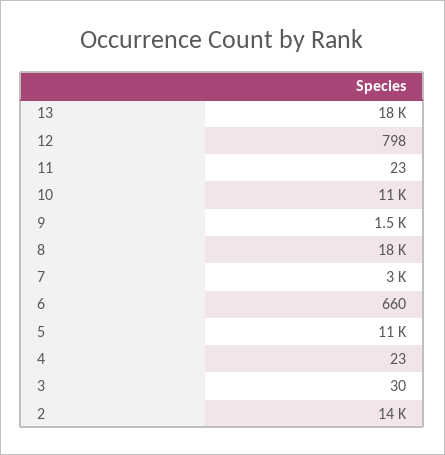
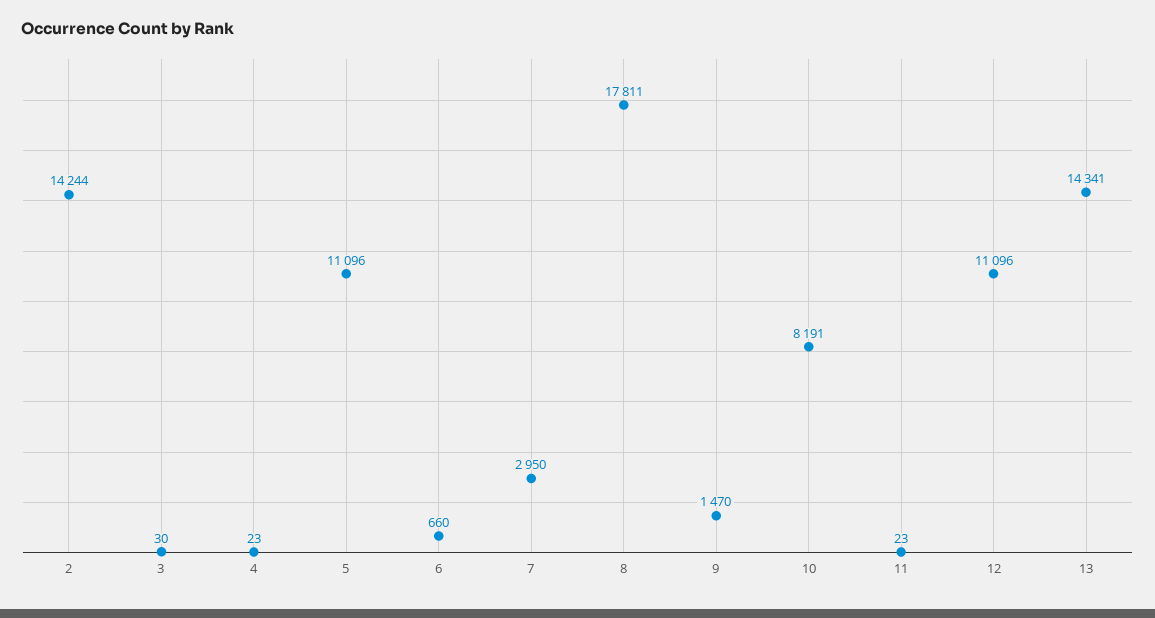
13: 18000 -> 14341
12: 798 -> 11096
10: 11000 -> 8191

